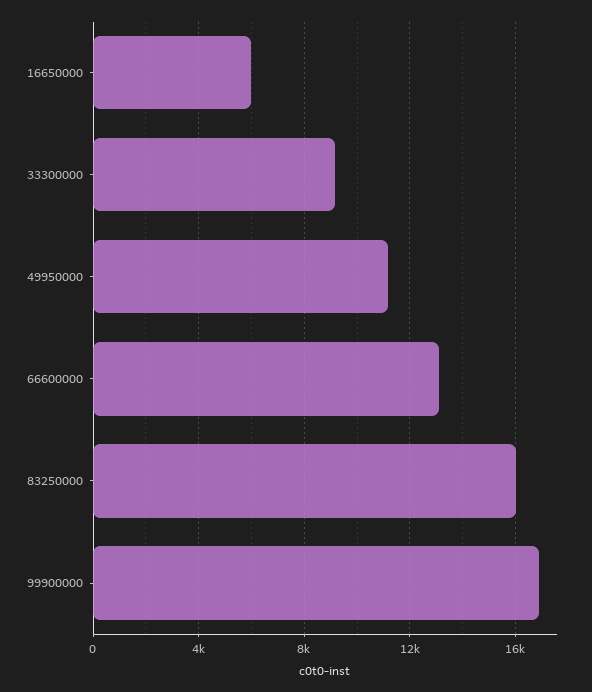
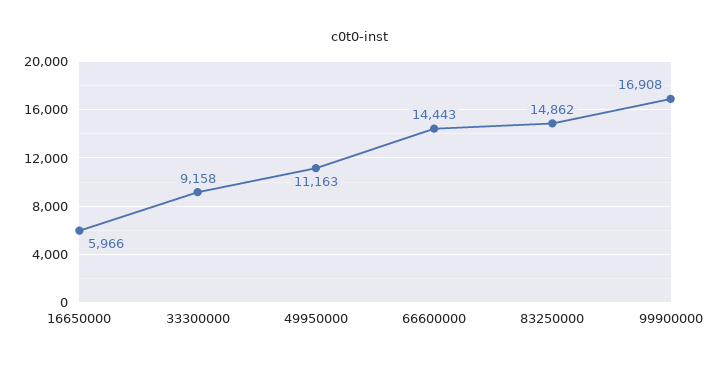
66600000: 13000 -> 14443
83250000: 16000 -> 14862

